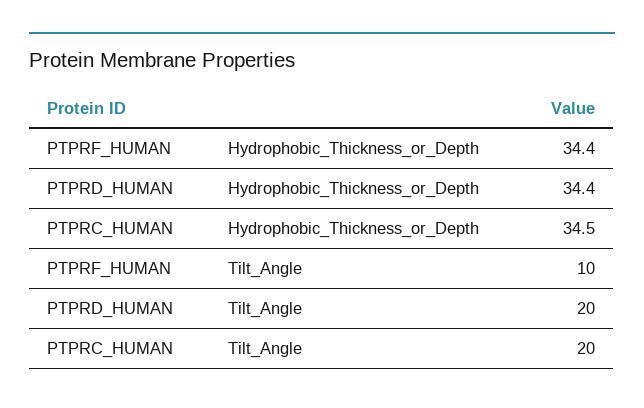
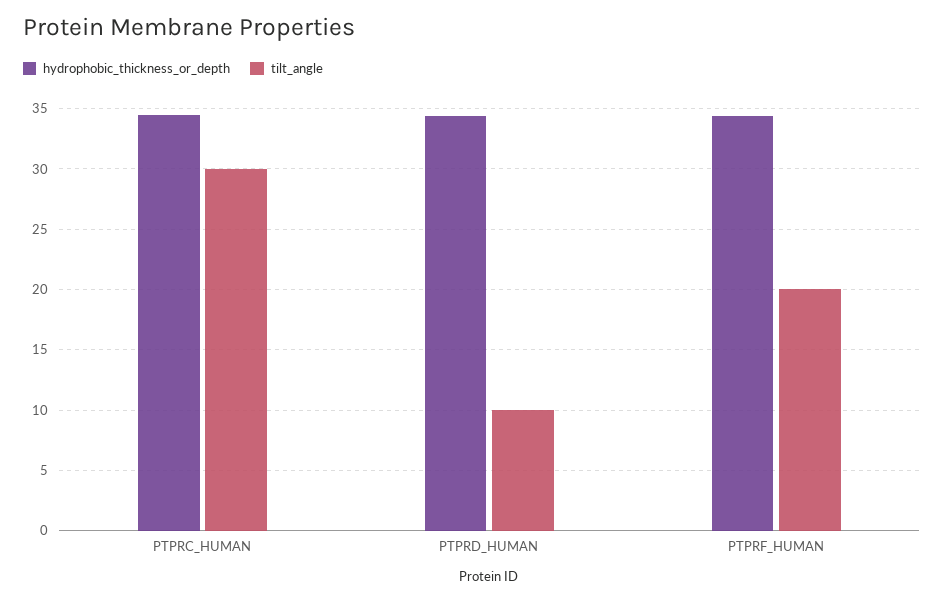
Tilt_Angle, PTPRF_HUMAN: 10 -> 20
Tilt_Angle, PTPRD_HUMAN: 20 -> 10
Tilt_Angle, PTPRC_HUMAN: 20 -> 30

